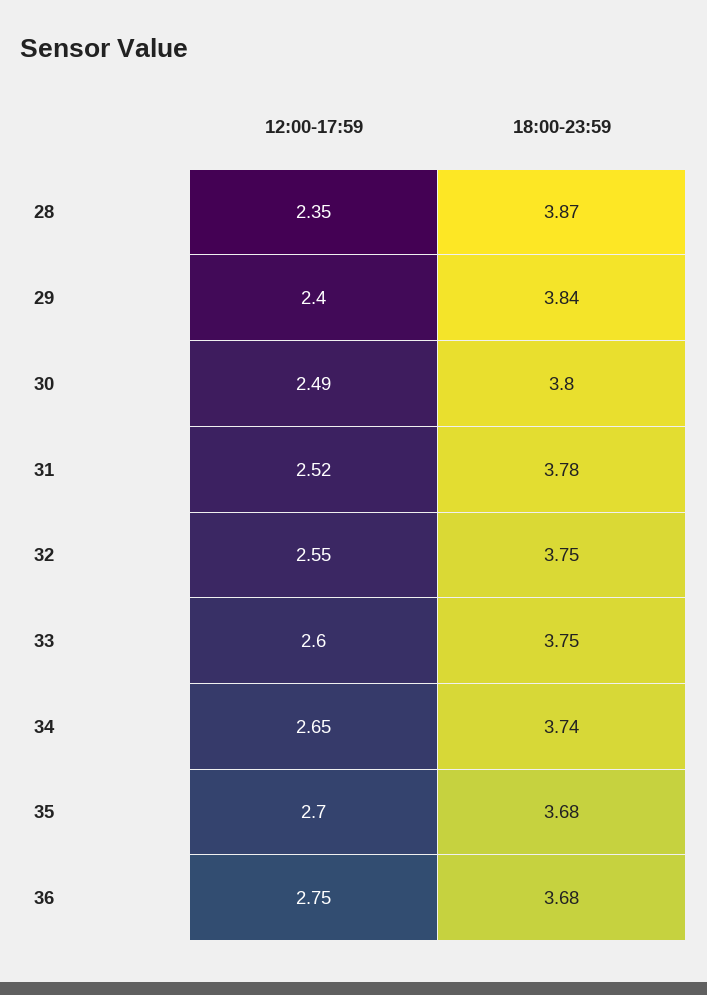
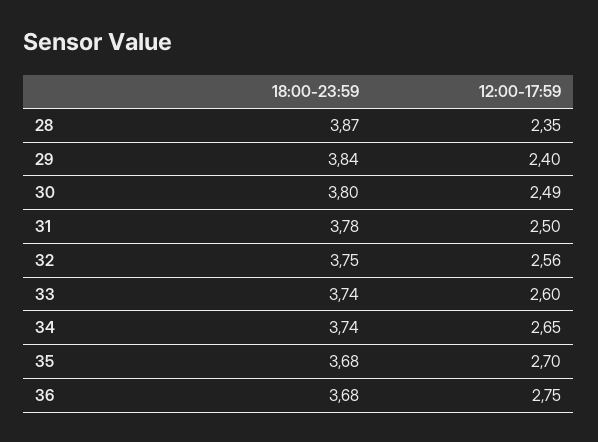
12:00-17:59, 31: 2.52 -> 2.5
12:00-17:59, 32: 2.55 -> 2.56
18:00-23:59, 33: 3.75 -> 3.74

